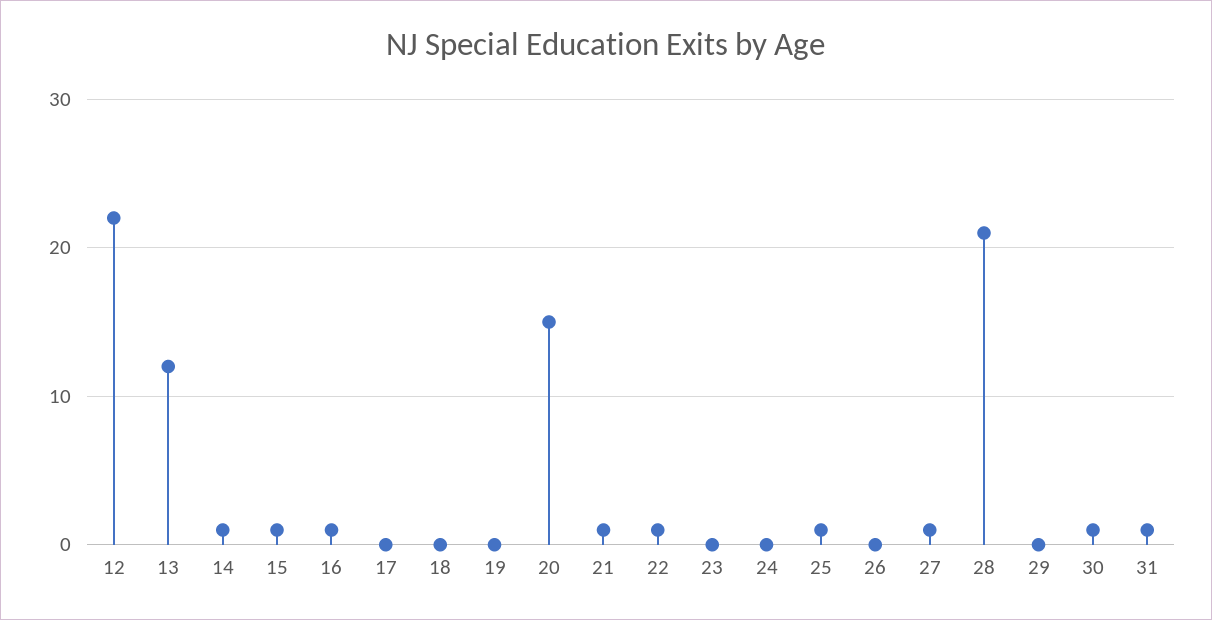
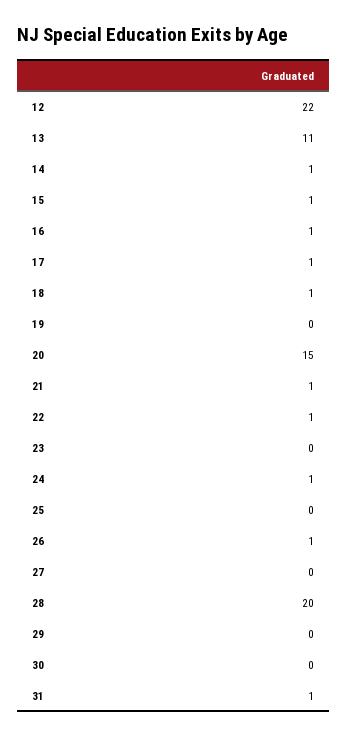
13: 12 -> 11
17: 0 -> 1
18: 0 -> 1
24: 0 -> 1
25: 1 -> 0
26: 0 -> 1
27: 1 -> 0
28: 21 -> 20
30: 1 -> 0

